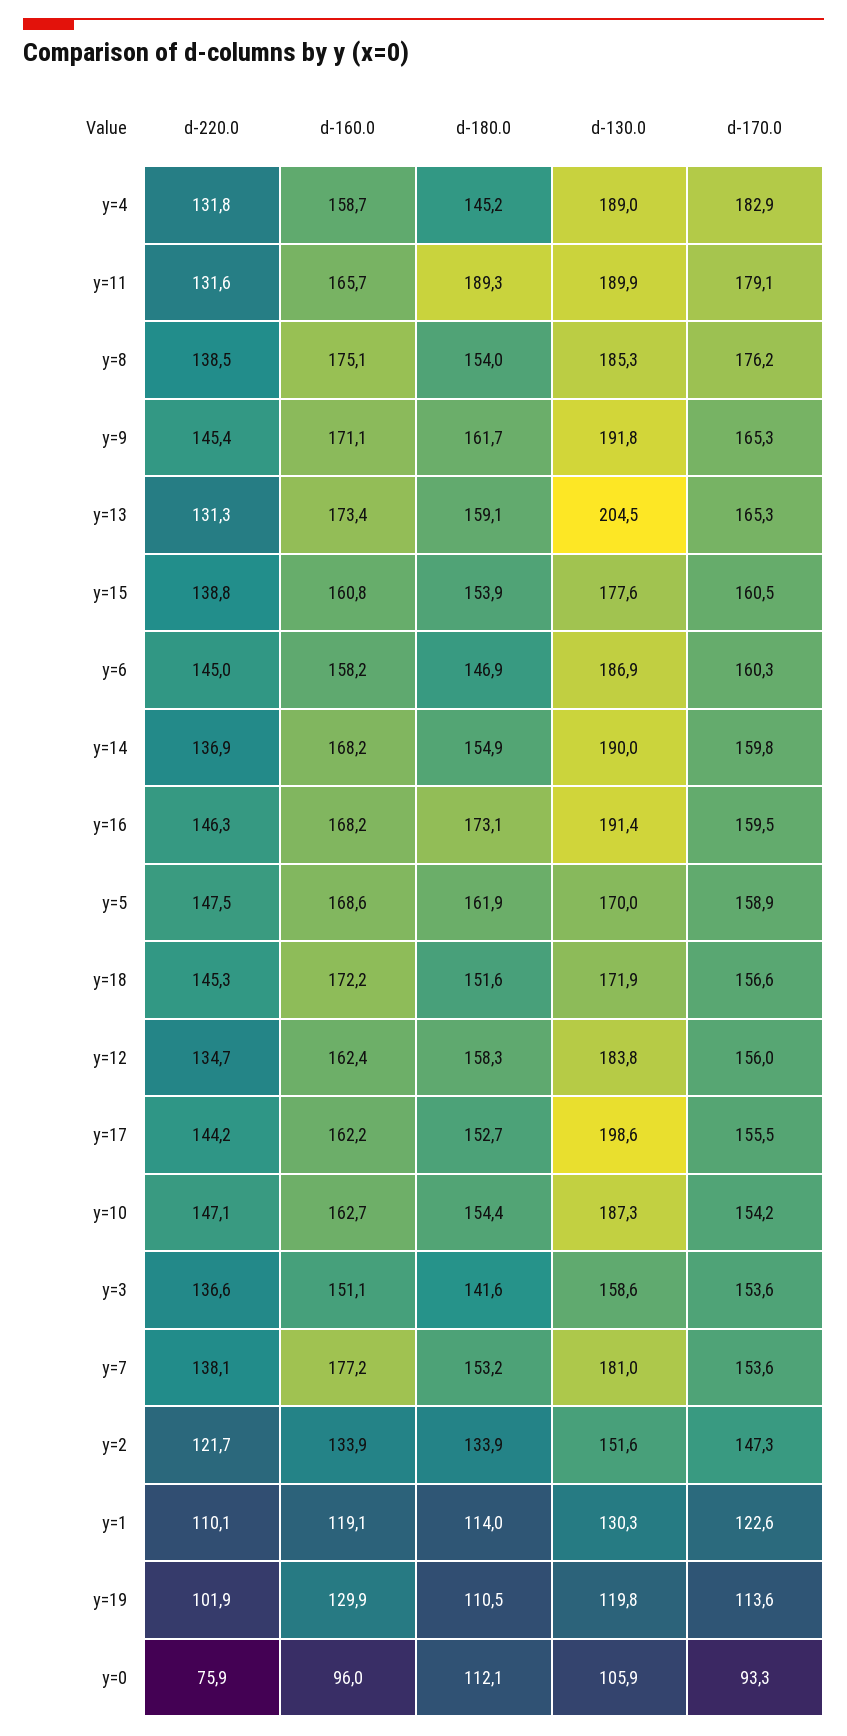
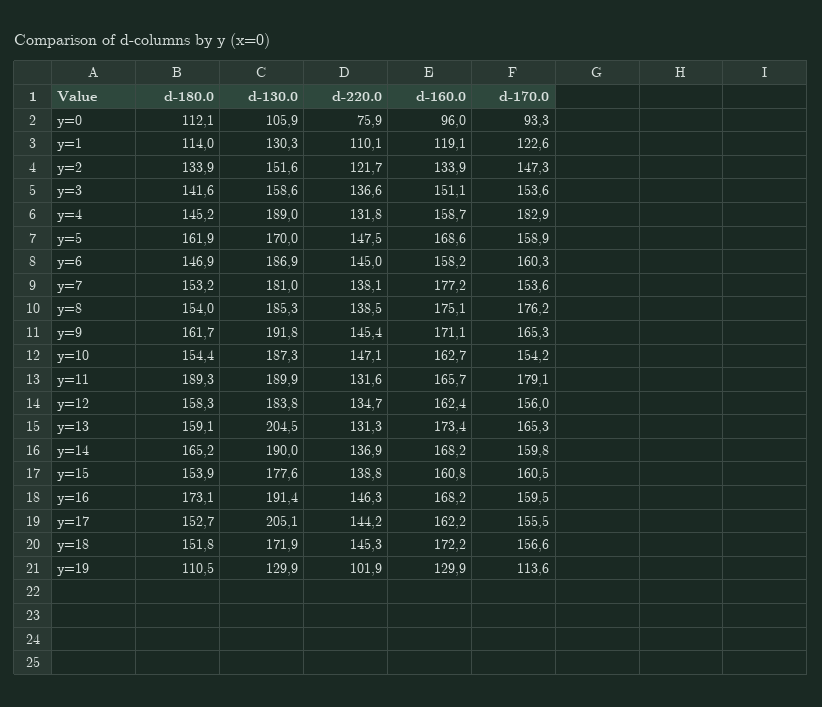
d-180.0, y=14: 154.9 -> 165.2
d-180.0, y=18: 151.6 -> 151.8
d-130.0, y=17: 198.6 -> 205.1
d-130.0, y=19: 119.8 -> 129.9

